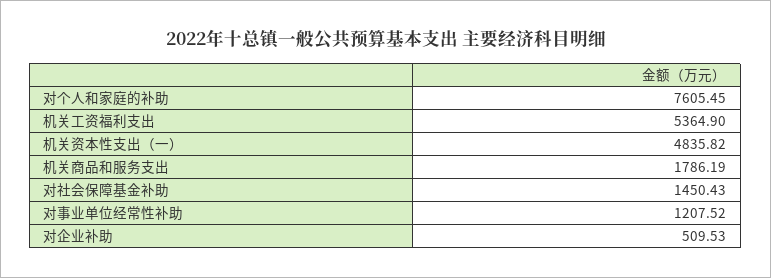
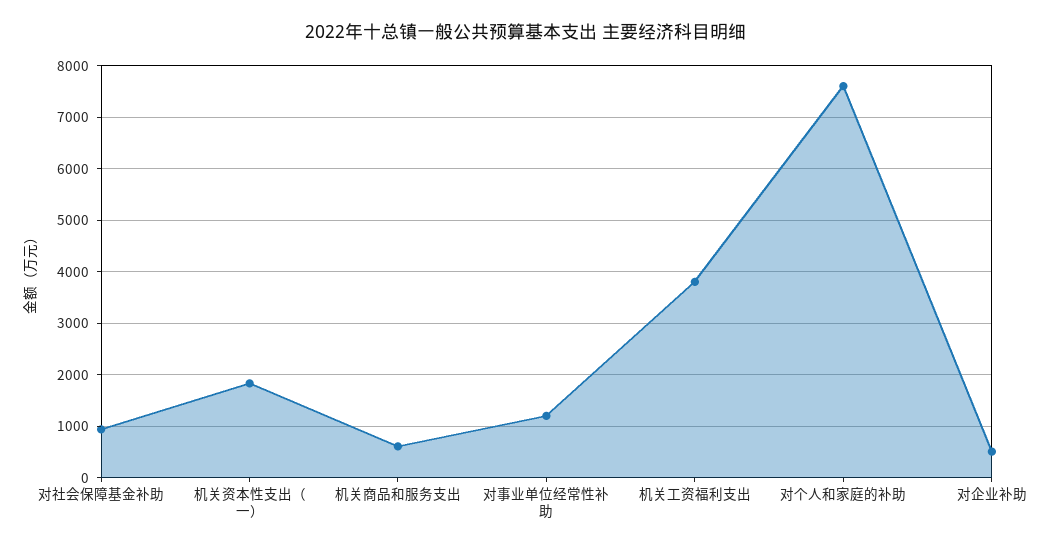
机关工资福利支出: 5364.9 -> 3800
机关资本性支出（一）: 4835.82 -> 1800
机关商品和服务支出: 1786.19 -> 600
对社会保障基金补助: 1450.43 -> 1000

